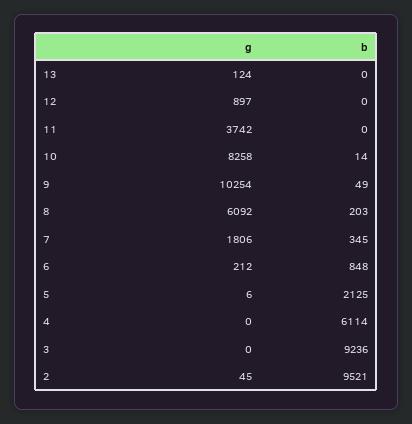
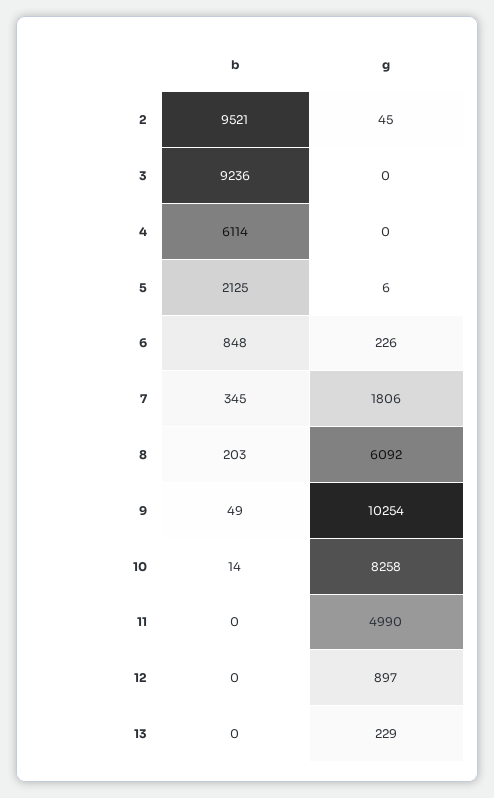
g, 13: 124 -> 229
g, 11: 3742 -> 4990
g, 6: 212 -> 226

